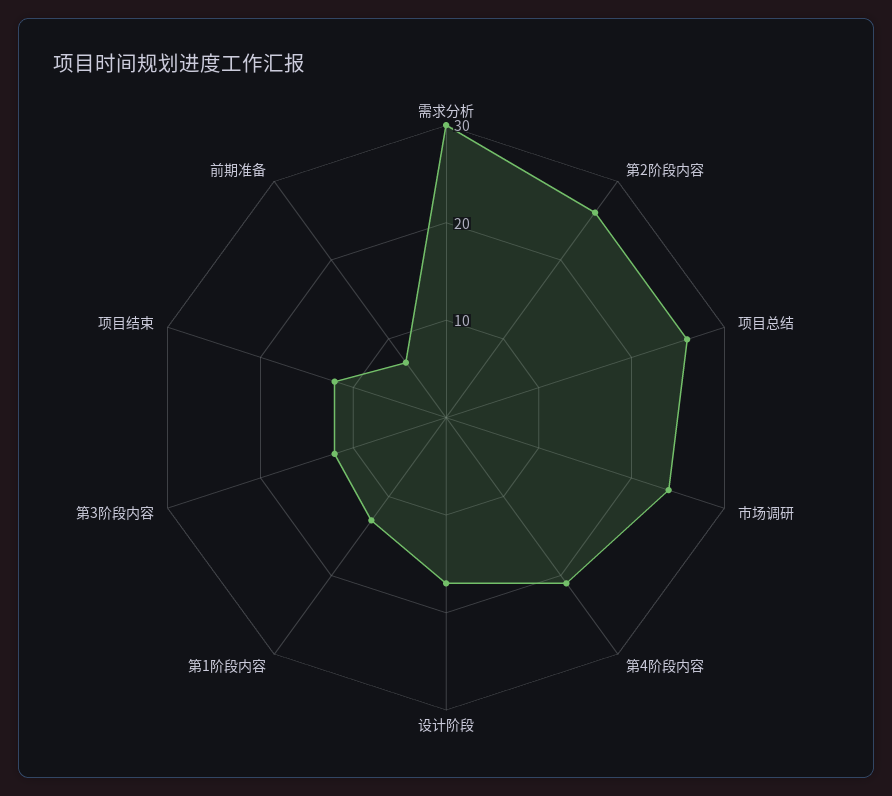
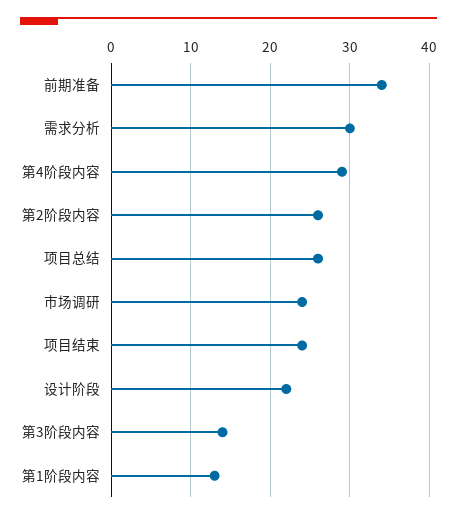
第4阶段内容: 21 -> 29
设计阶段: 17 -> 22
第3阶段内容: 12 -> 14
项目结束: 12 -> 24
前期准备: 7 -> 34

